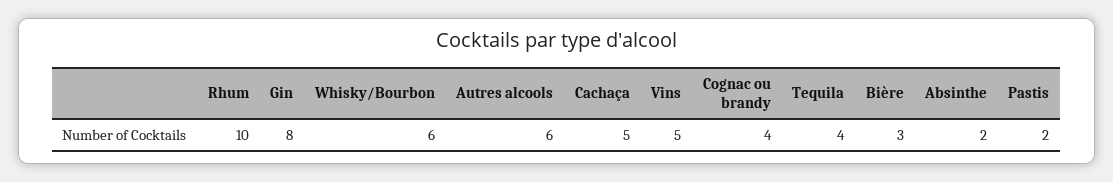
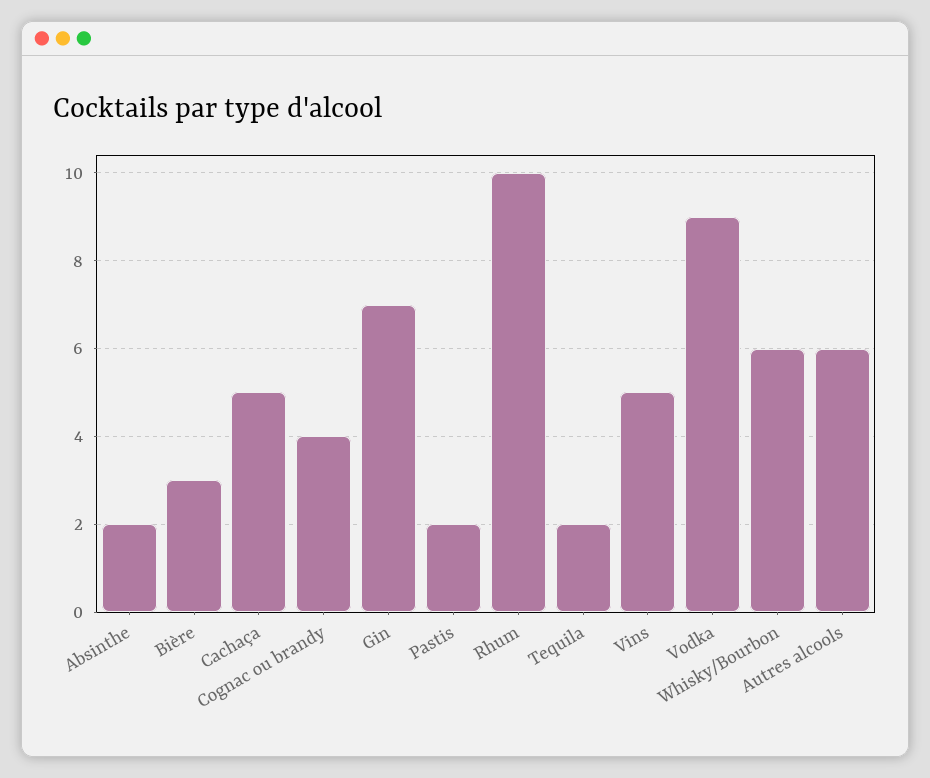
Gin: 8 -> 7
Tequila: 4 -> 2
Vodka: none -> 9

